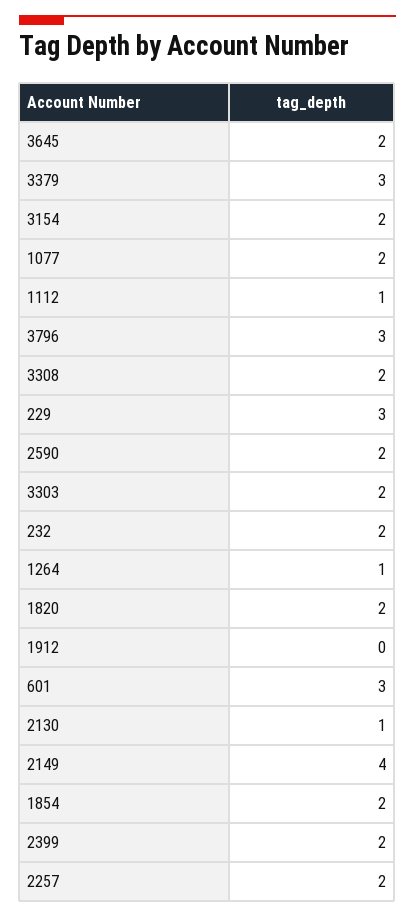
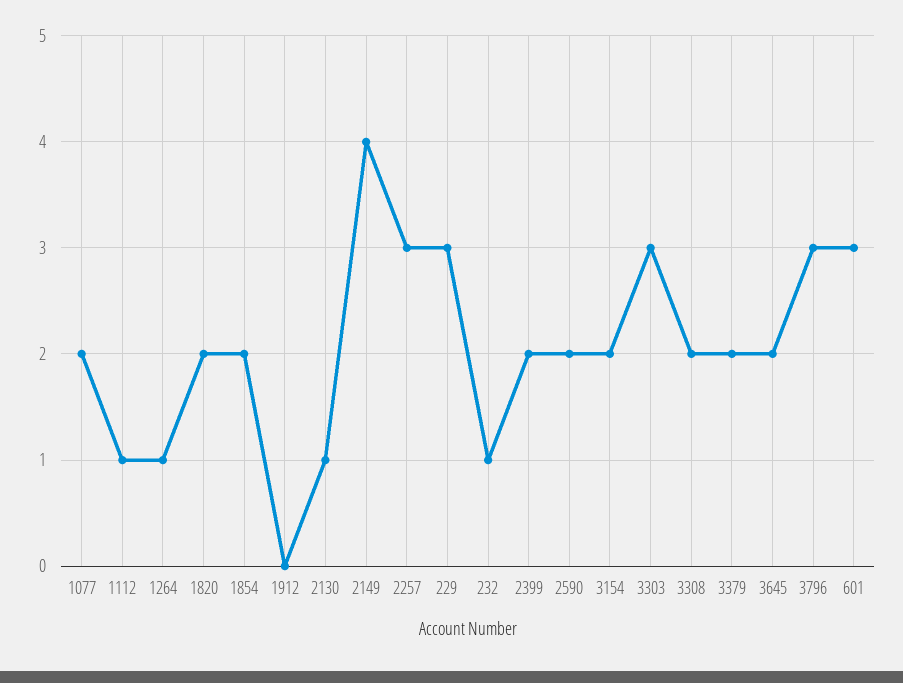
3379: 3 -> 2
3303: 2 -> 3
232: 2 -> 1
2257: 2 -> 3

